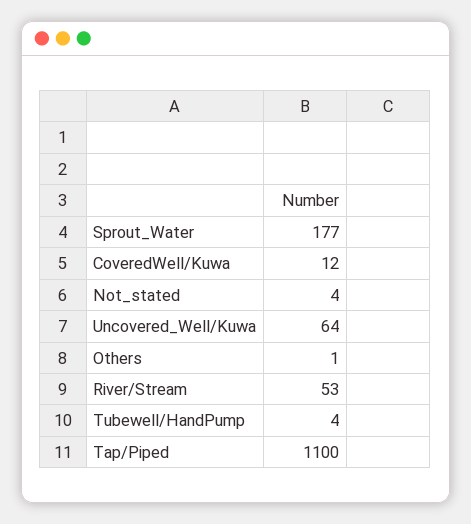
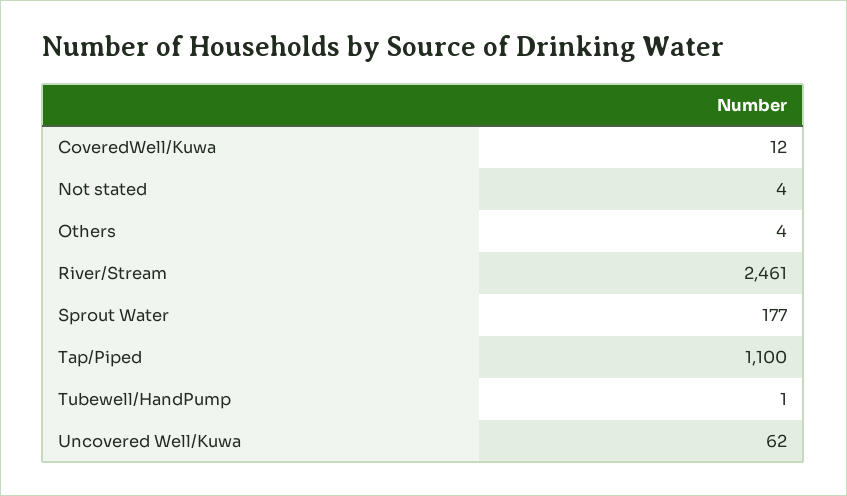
Uncovered_Well/Kuwa: 64 -> 62
Others: 1 -> 4
River/Stream: 53 -> 2461
Tubewell/HandPump: 4 -> 1

